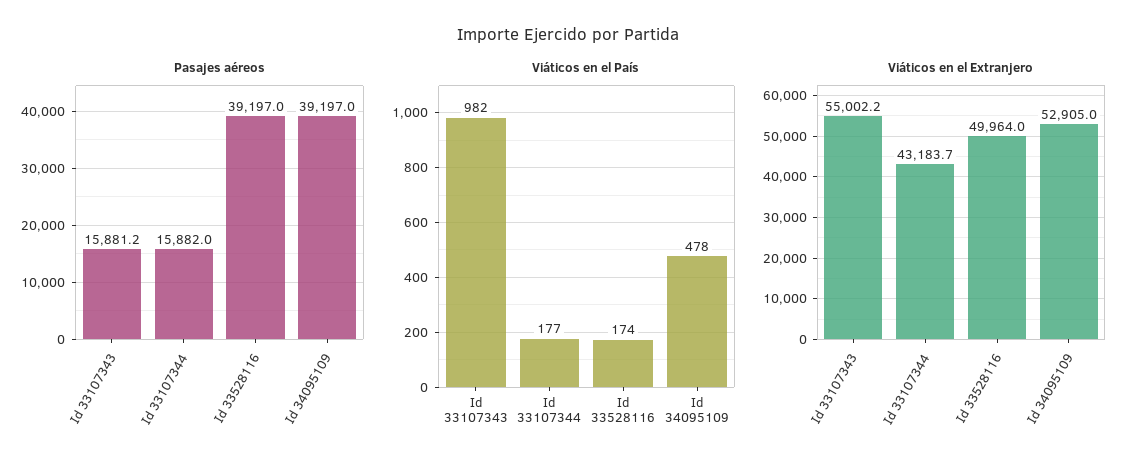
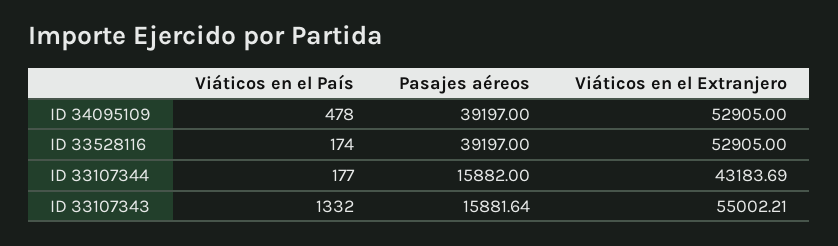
Pasajes aéreos, Id 33107343: 15881.2 -> 15881.64
Viáticos en el País, Id 33107343: 982 -> 1332
Viáticos en el Extranjero, Id 33528116: 49964 -> 52905

